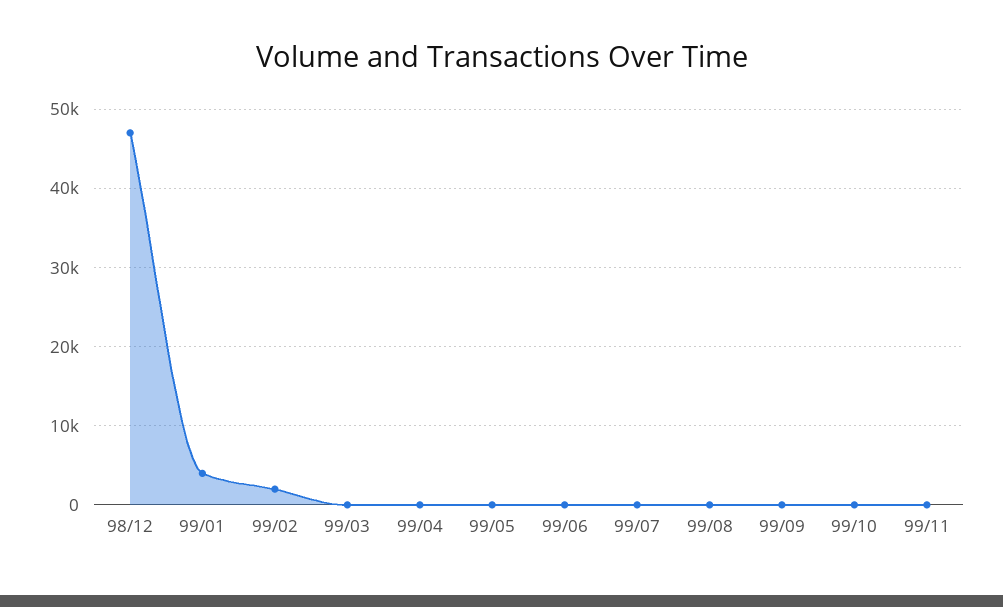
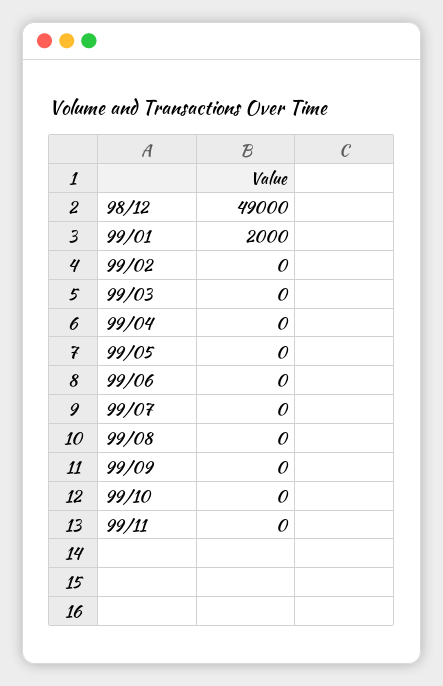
98/12: 47000 -> 49000
99/01: 4000 -> 2000
99/02: 2000 -> 0

